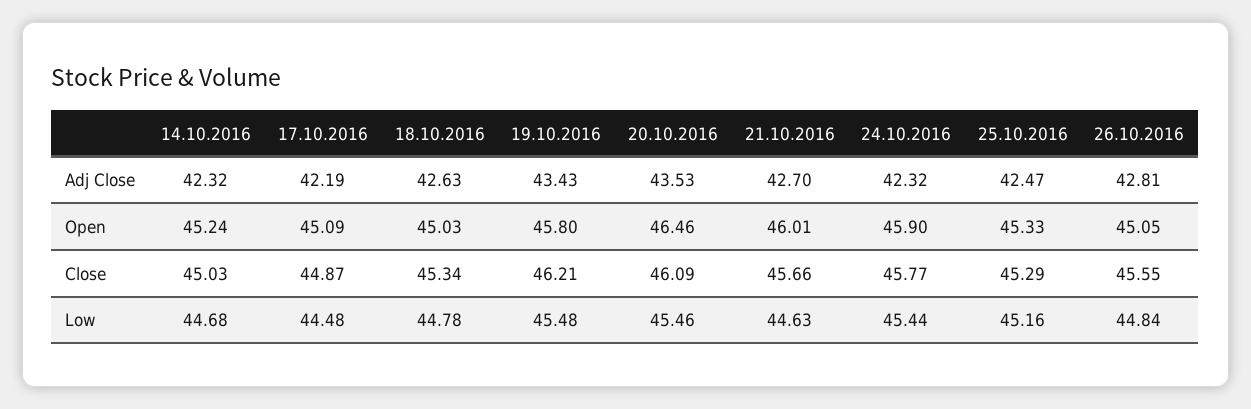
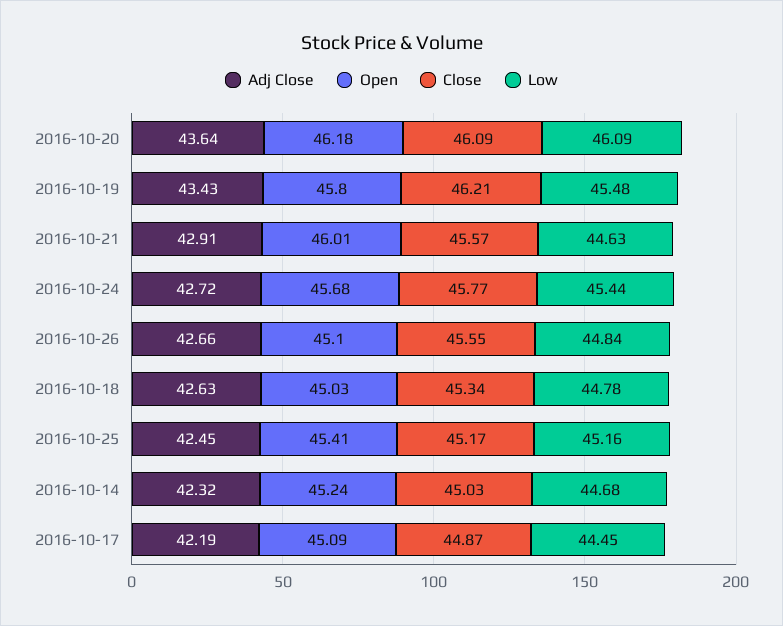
Adj Close, 20.10.2016: 43.53 -> 43.64
Adj Close, 21.10.2016: 42.7 -> 42.91
Adj Close, 24.10.2016: 42.32 -> 42.72
Adj Close, 25.10.2016: 42.47 -> 42.45
Adj Close, 26.10.2016: 42.81 -> 42.66
Open, 20.10.2016: 46.46 -> 46.18
Open, 24.10.2016: 45.9 -> 45.68
Open, 25.10.2016: 45.33 -> 45.41
Open, 26.10.2016: 45.05 -> 45.1
Close, 21.10.2016: 45.66 -> 45.57
Close, 25.10.2016: 45.29 -> 45.17
Low, 17.10.2016: 44.48 -> 44.45
Low, 20.10.2016: 45.46 -> 46.09

